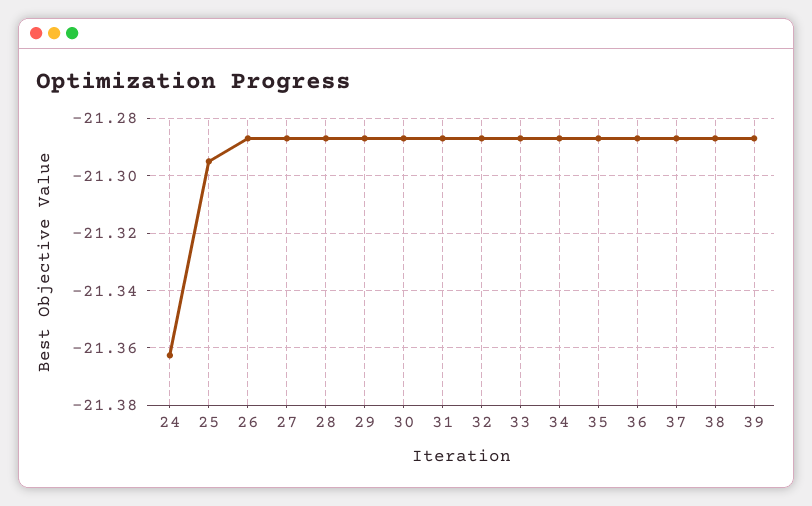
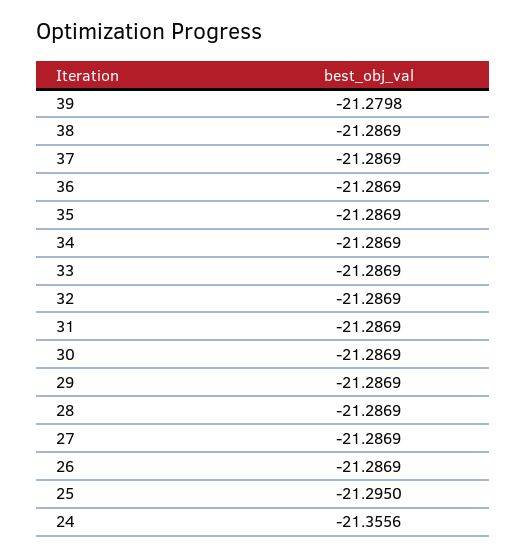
24: -21.3625 -> -21.3556
39: -21.2875 -> -21.2798

